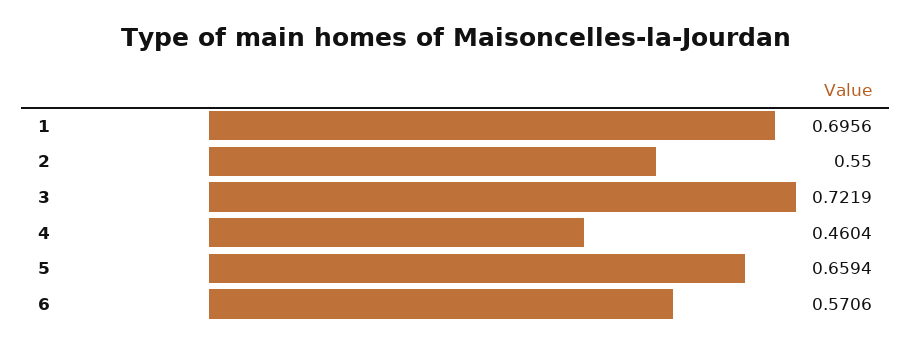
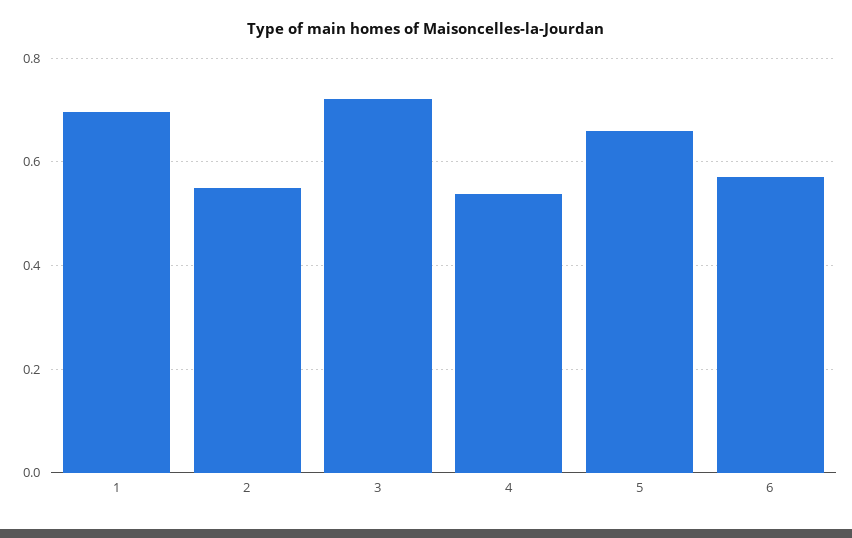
4: 0.4604 -> 0.54

